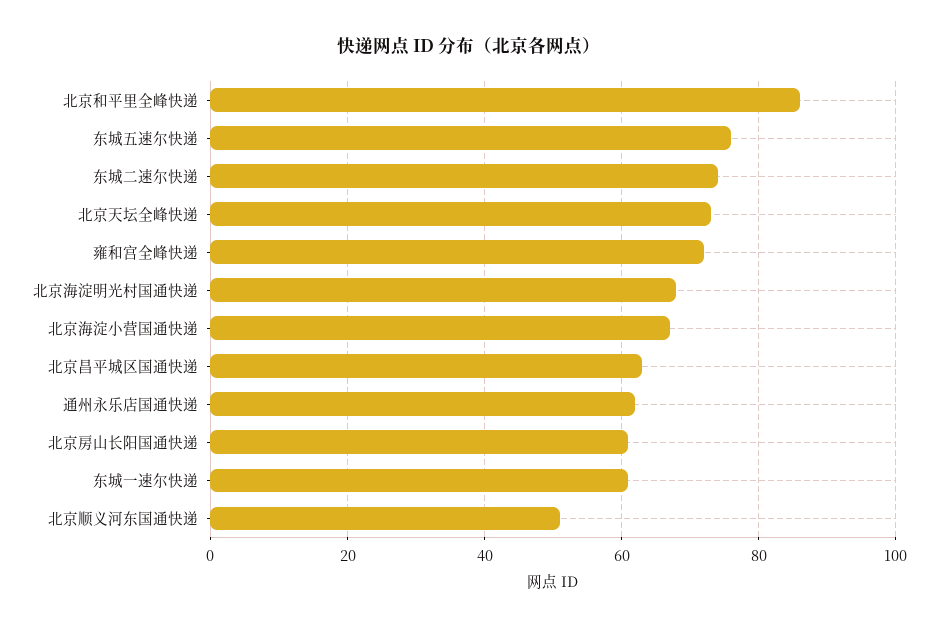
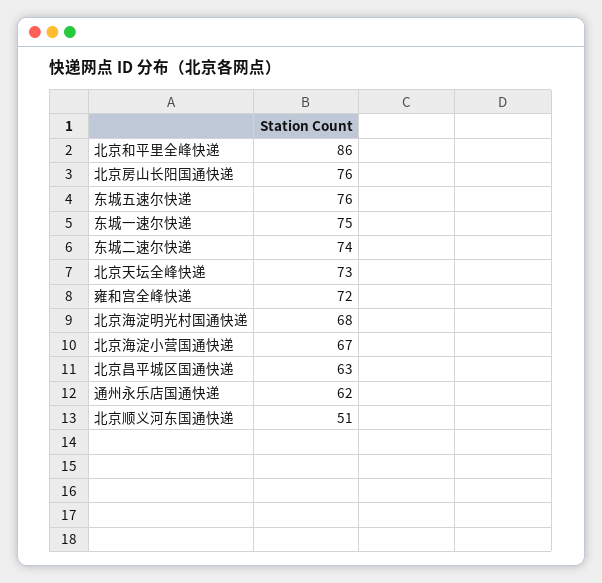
北京房山长阳国通快递: 60 -> 76
东城一速尔快递: 60 -> 75

